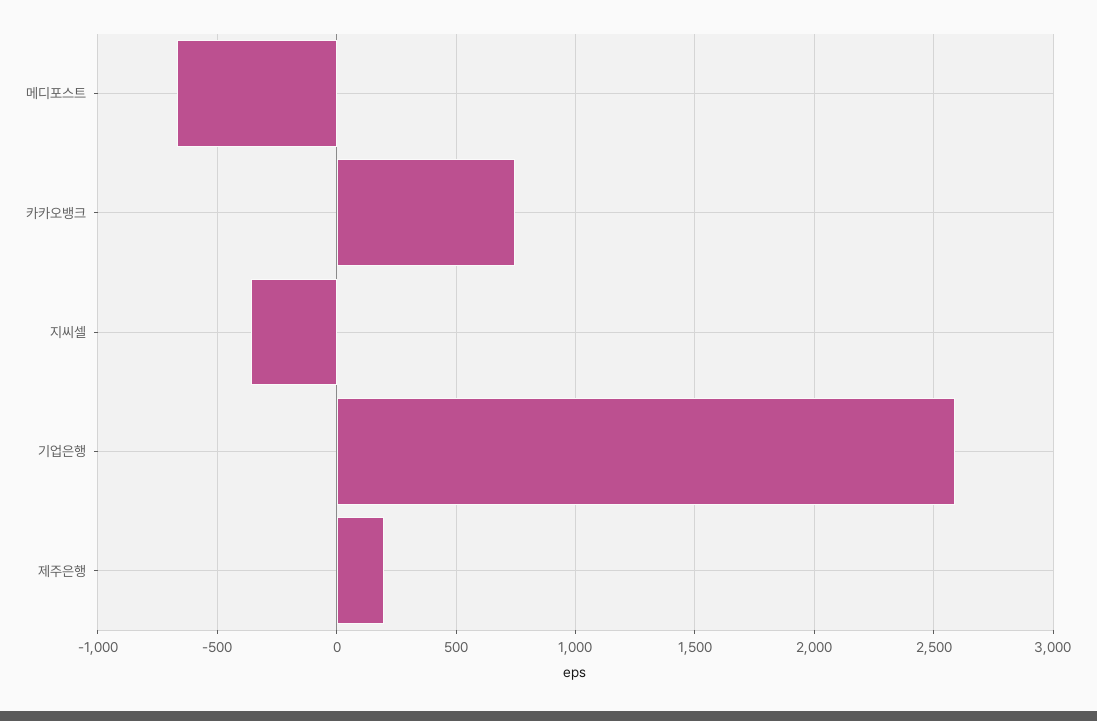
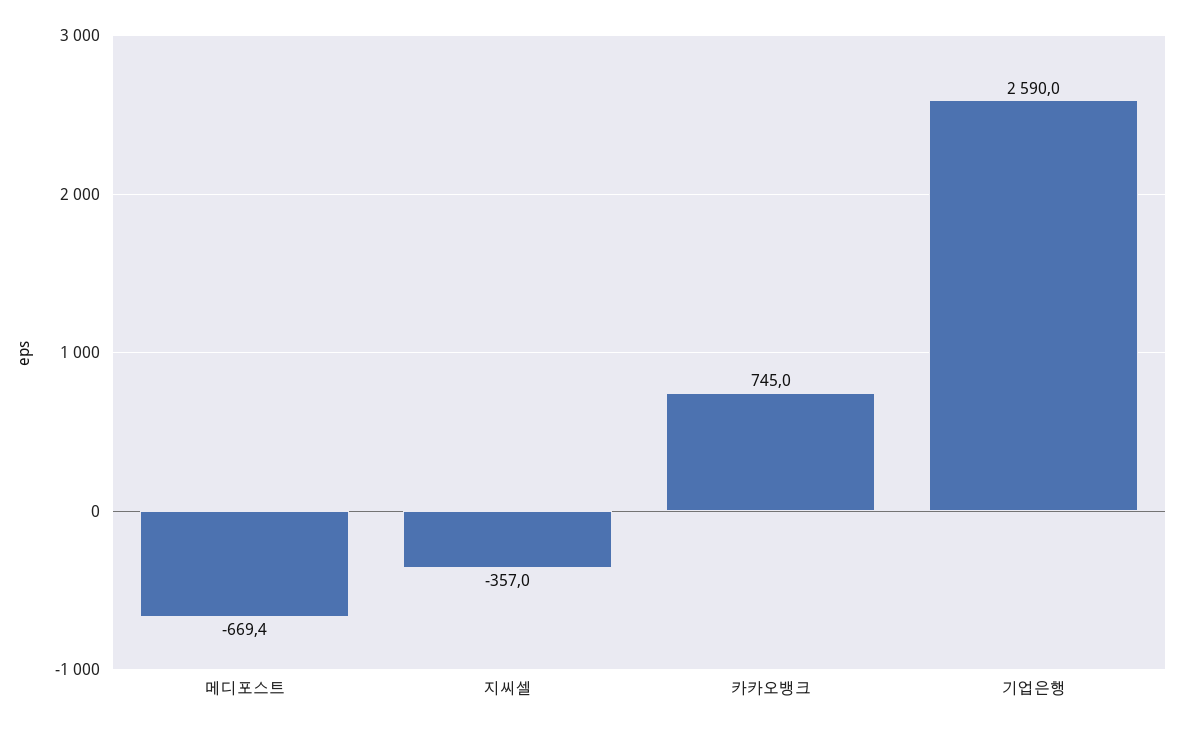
제주은행: 200 -> none

